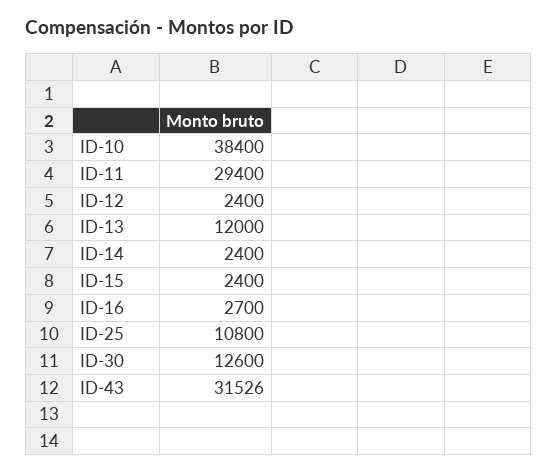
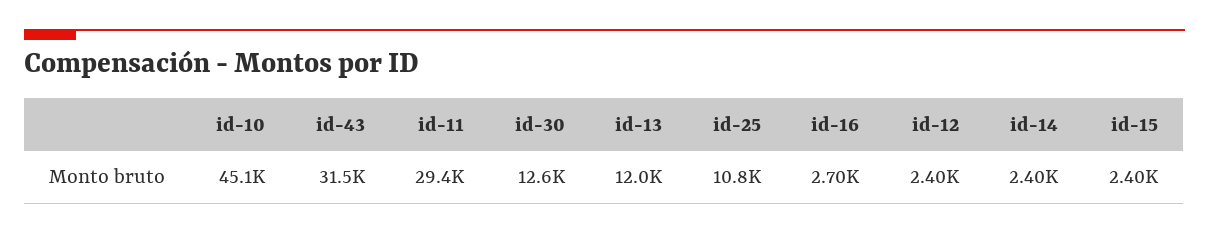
ID-10: 38400 -> 45100

